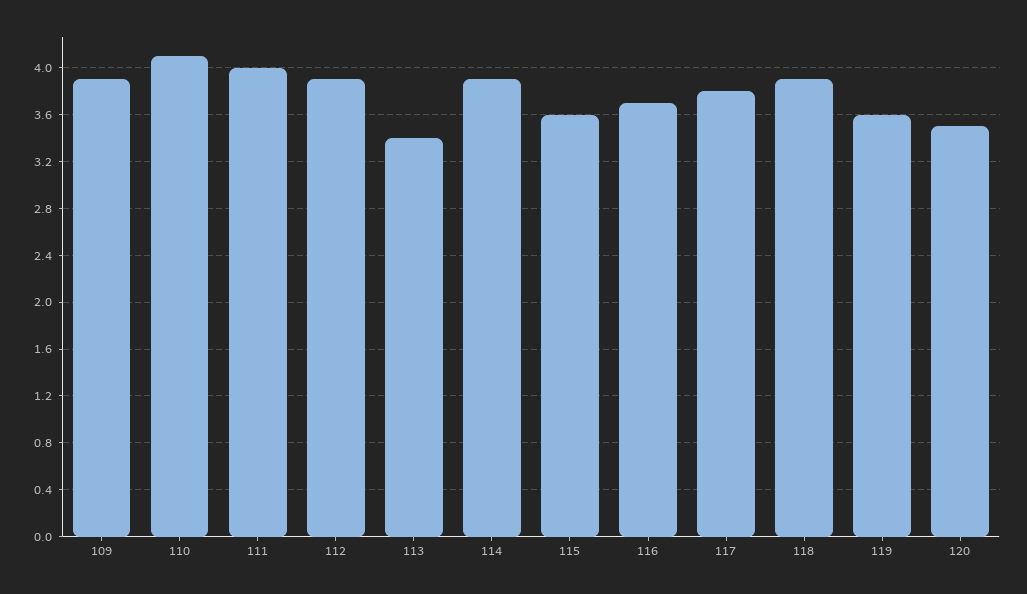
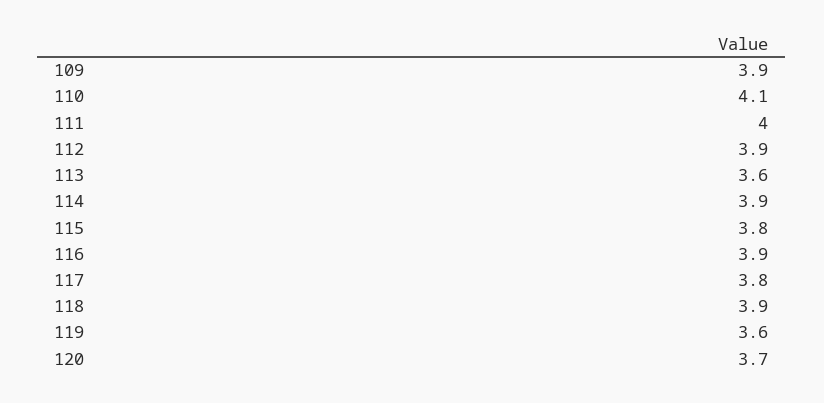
113: 3.4 -> 3.6
115: 3.6 -> 3.8
116: 3.7 -> 3.9
120: 3.5 -> 3.7

